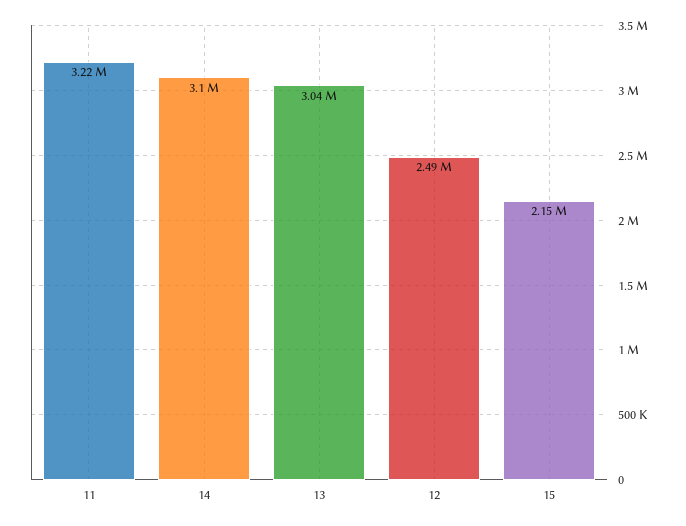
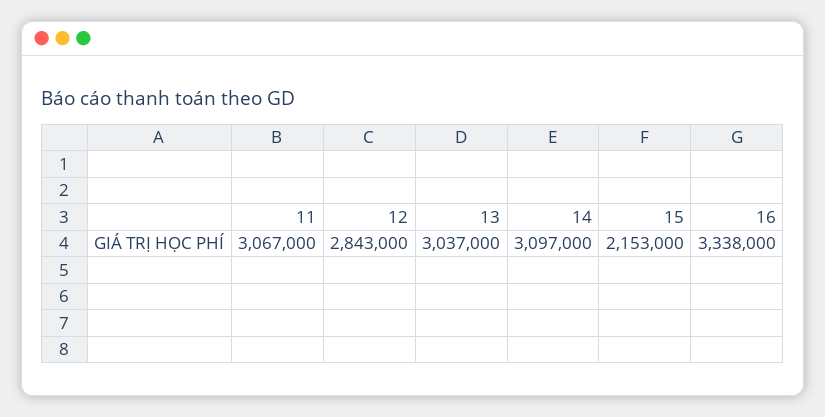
11: 3220000 -> 3067000
12: 2490000 -> 2843000
16: none -> 3338000

